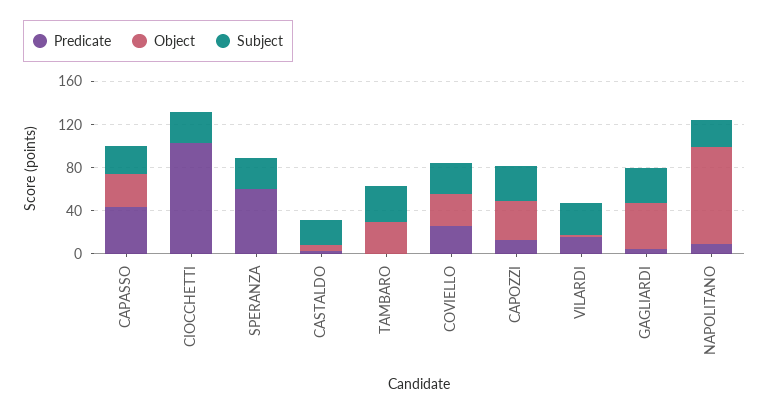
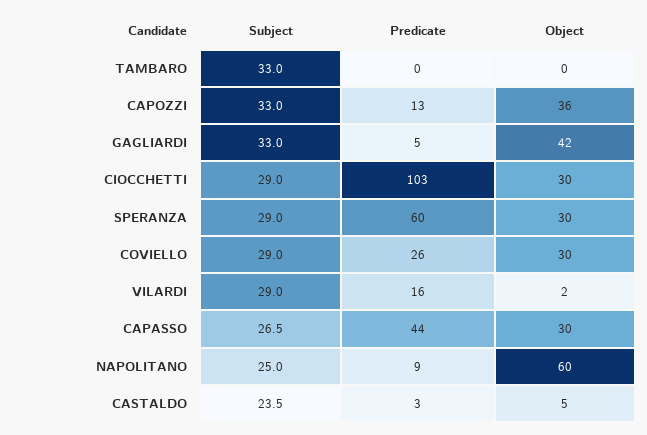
Object, CIOCCHETTI: 0 -> 30
Object, SPERANZA: 0 -> 30
Object, TAMBARO: 30 -> 0
Object, NAPOLITANO: 90 -> 60

